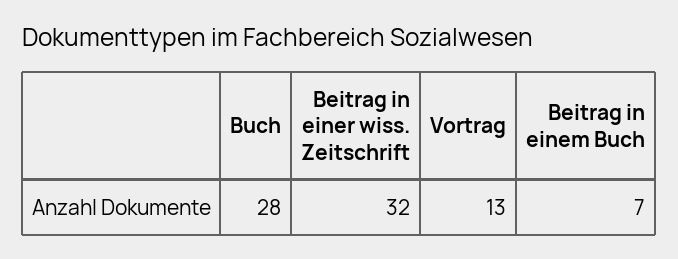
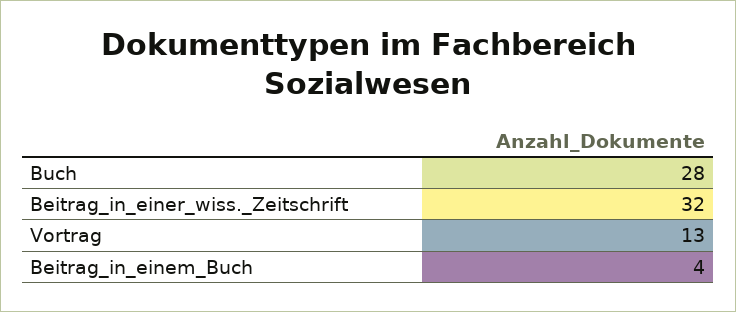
Beitrag in einem Buch: 7 -> 4

